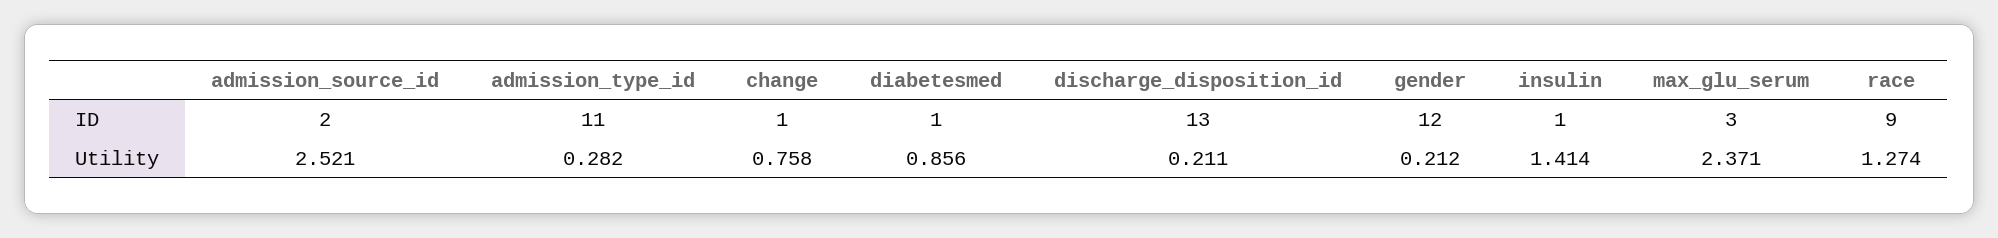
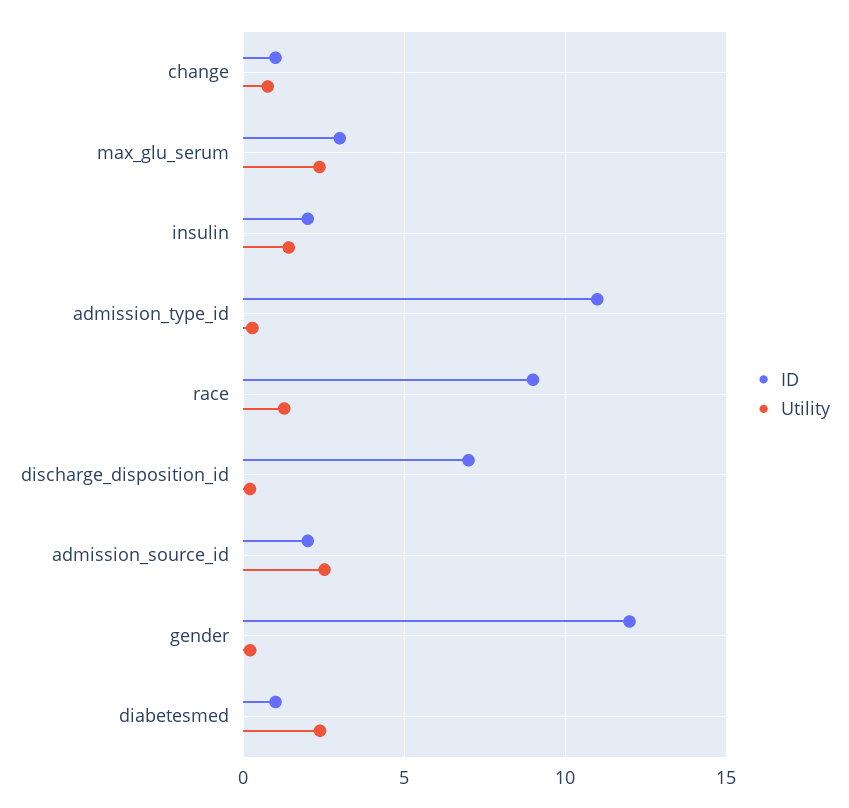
ID, discharge_disposition_id: 13 -> 7
ID, insulin: 1 -> 2
Utility, diabetesmed: 0.856 -> 2.5

